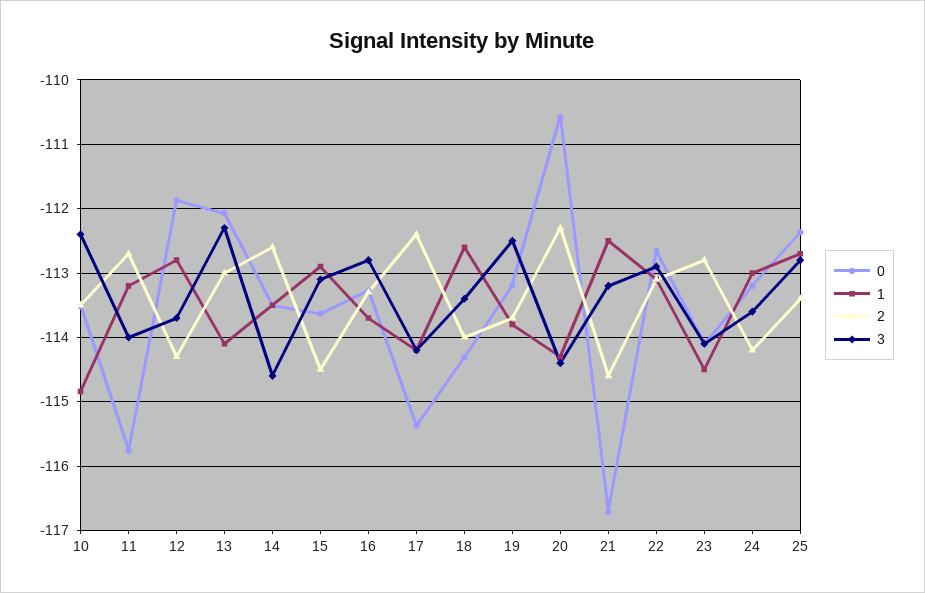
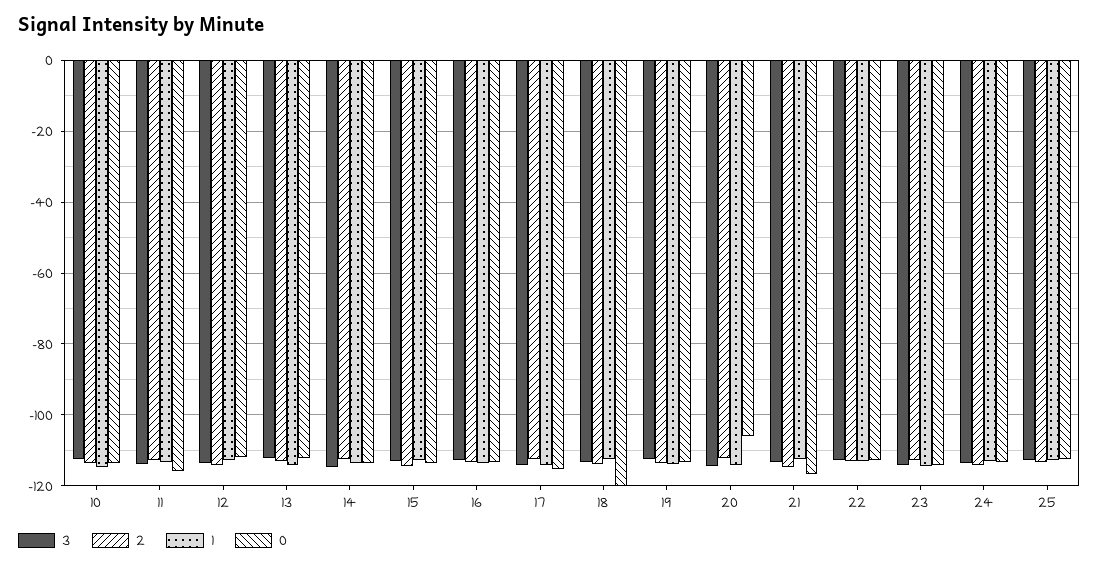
0, 18: -114.3 -> -120
0, 20: -110.6 -> -106

